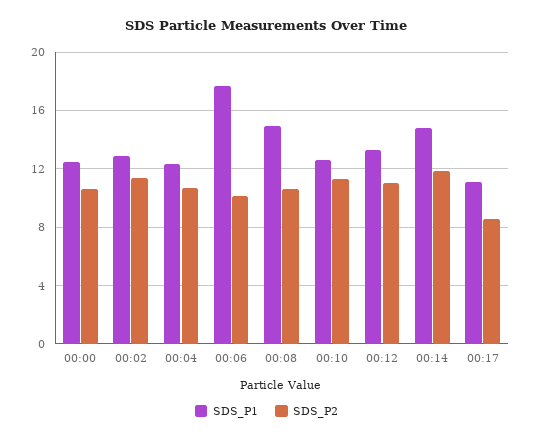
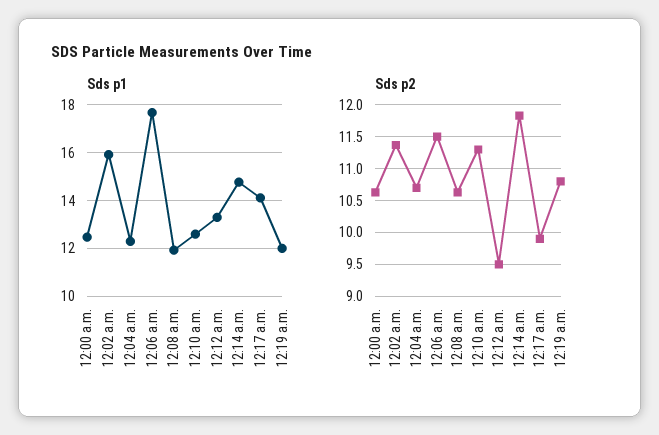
SDS_P1, 00:02: 13 -> 16
SDS_P2, 00:06: 10 -> 11.5
SDS_P1, 00:08: 15 -> 12
SDS_P2, 00:12: 11 -> 9.5
SDS_P1, 00:17: 11 -> 14
SDS_P2, 00:17: 8.5 -> 9.9
SDS_P1, 12:19 a.m.: none -> 12
SDS_P2, 12:19 a.m.: none -> 10.8

